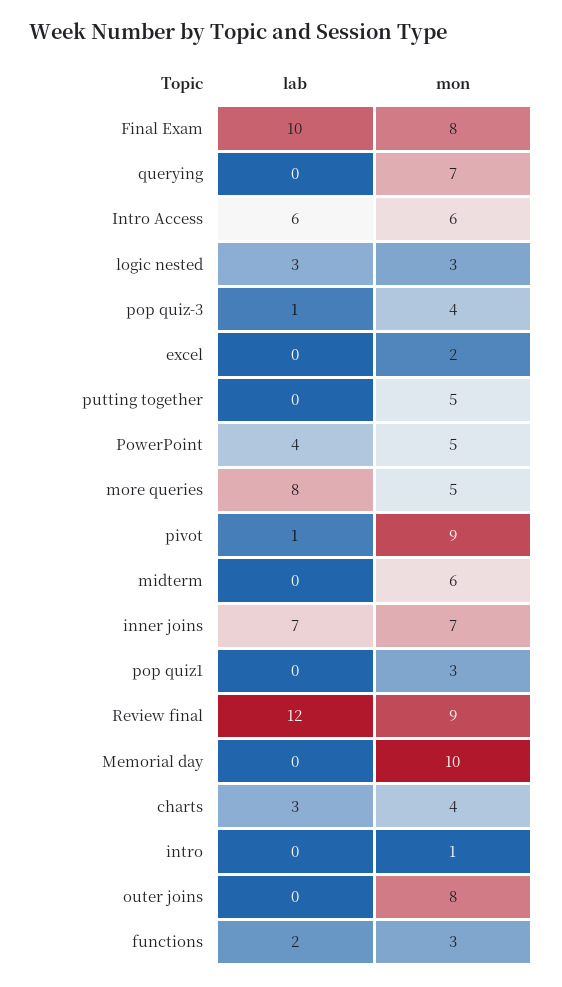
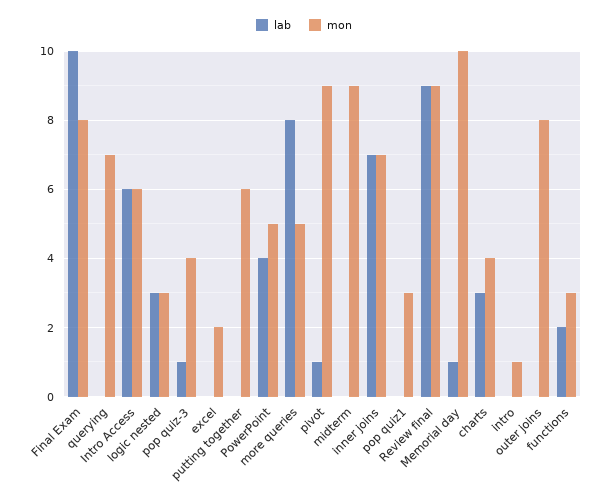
mon, putting together: 5 -> 6
mon, midterm: 6 -> 9
lab, Review final: 12 -> 9
lab, Memorial day: 0 -> 1

